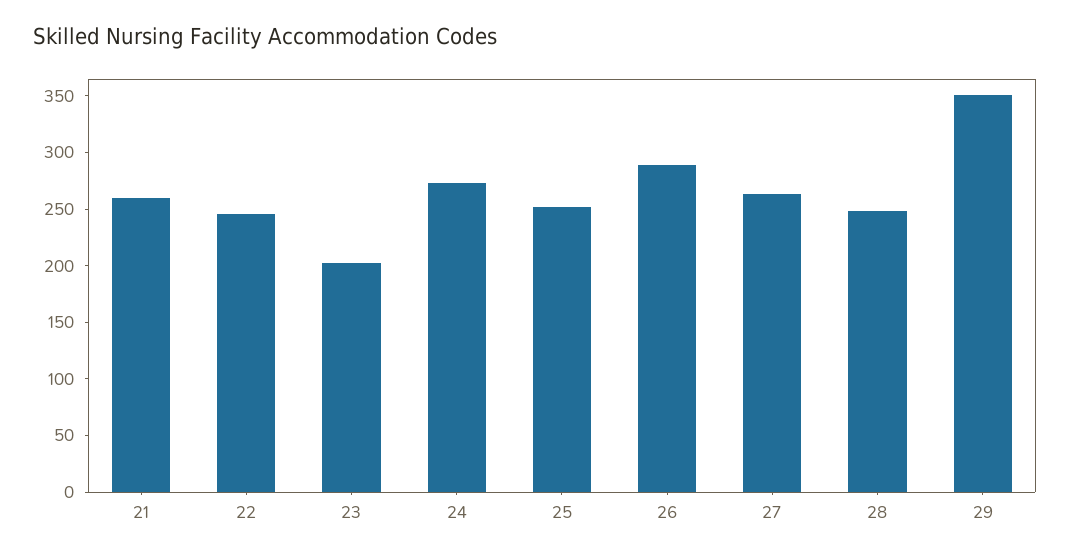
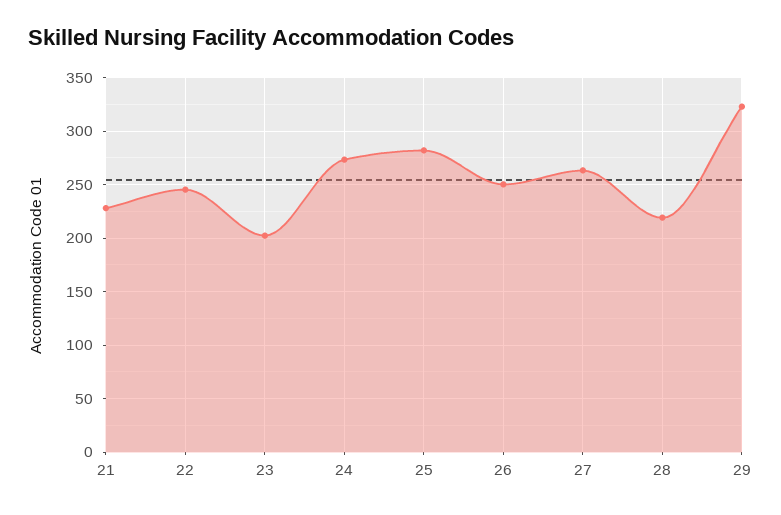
21: 260 -> 230
25: 250 -> 280
26: 290 -> 250
28: 250 -> 220
29: 350 -> 320

